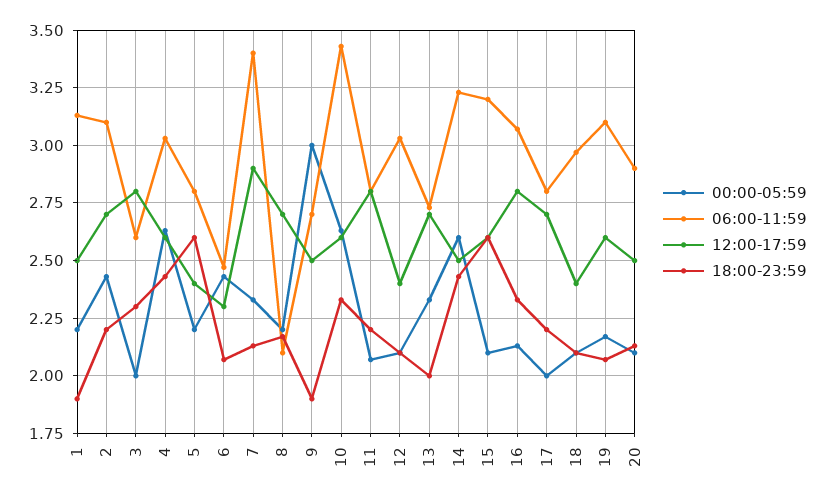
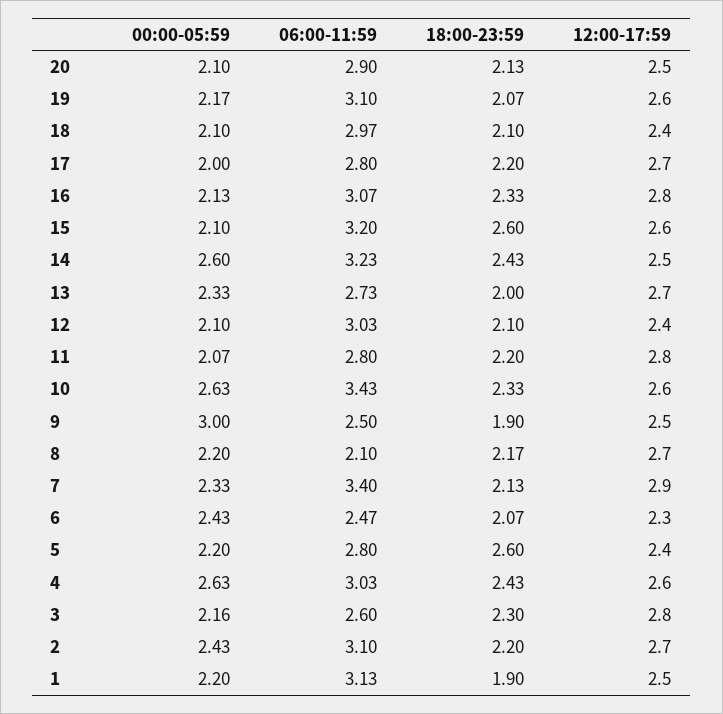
00:00-05:59, 3: 2 -> 2.16
06:00-11:59, 9: 2.7 -> 2.5

